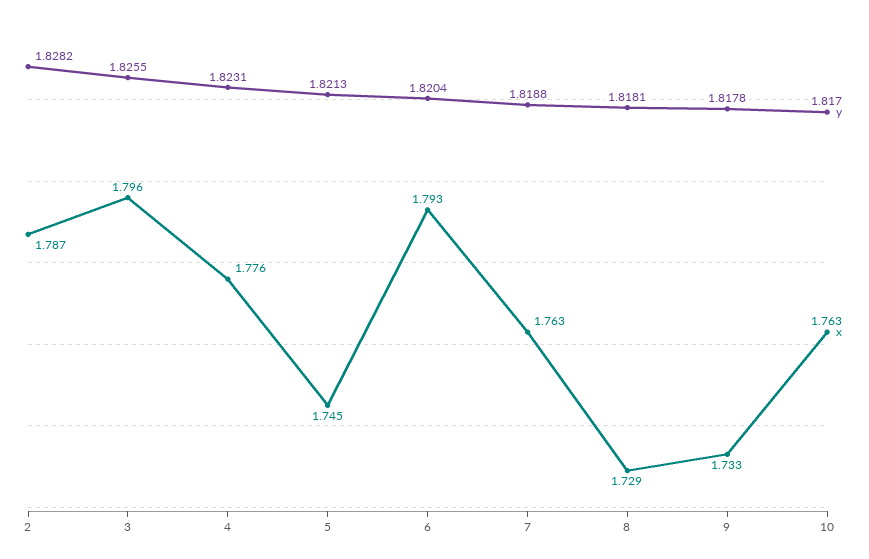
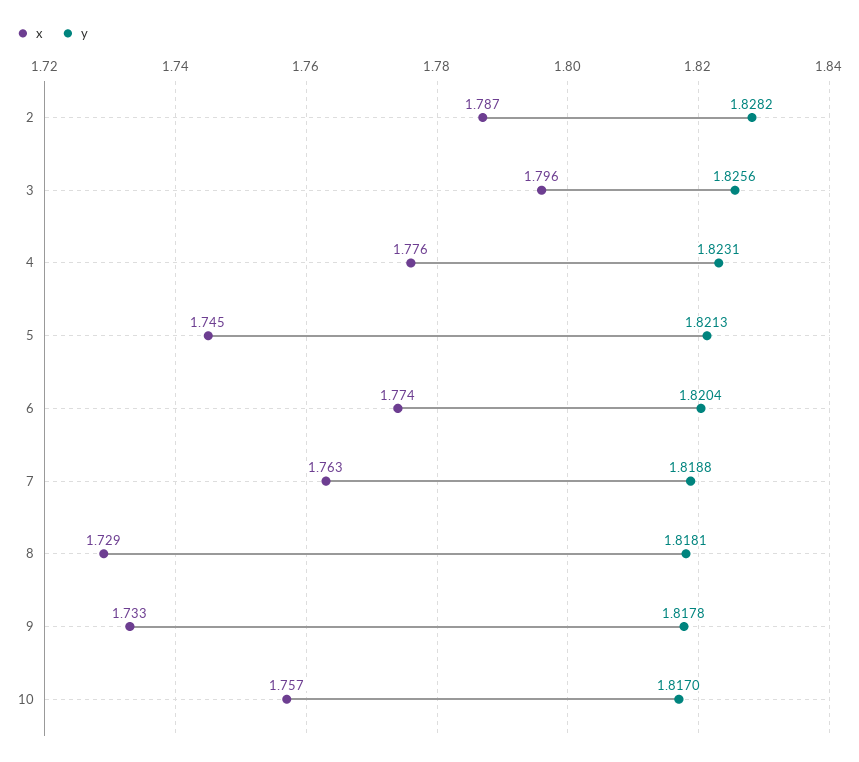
y, 3: 1.8255 -> 1.8256
x, 6: 1.793 -> 1.774
x, 10: 1.763 -> 1.757

